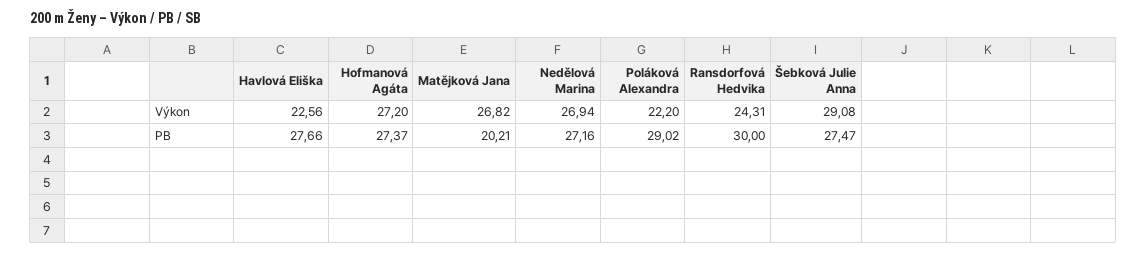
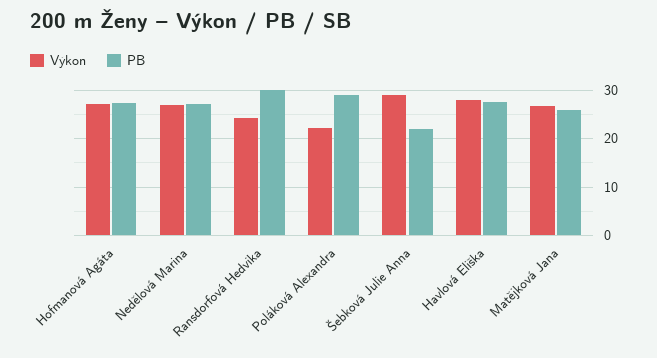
Výkon, Havlová Eliška: 22.56 -> 28
PB, Matějková Jana: 20.21 -> 26
PB, Šebková Julie Anna: 27.47 -> 22

